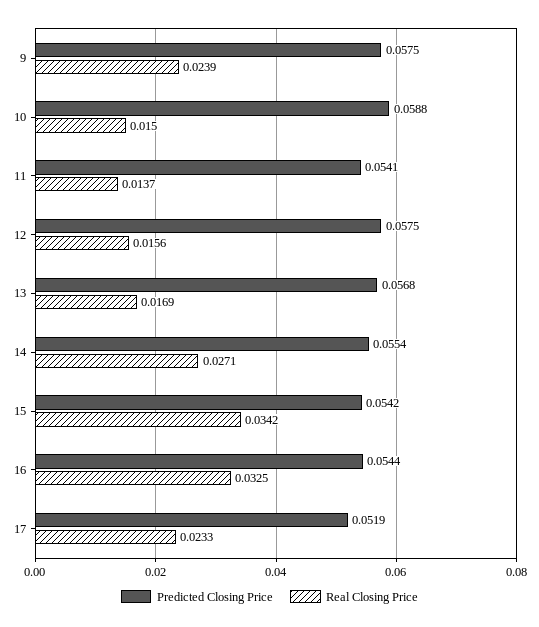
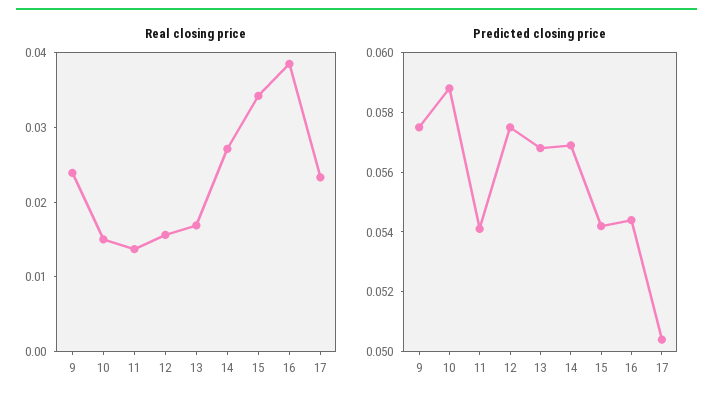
Predicted Closing Price, 14: 0.0554 -> 0.057
Real Closing Price, 16: 0.0325 -> 0.038
Predicted Closing Price, 17: 0.0519 -> 0.0505

